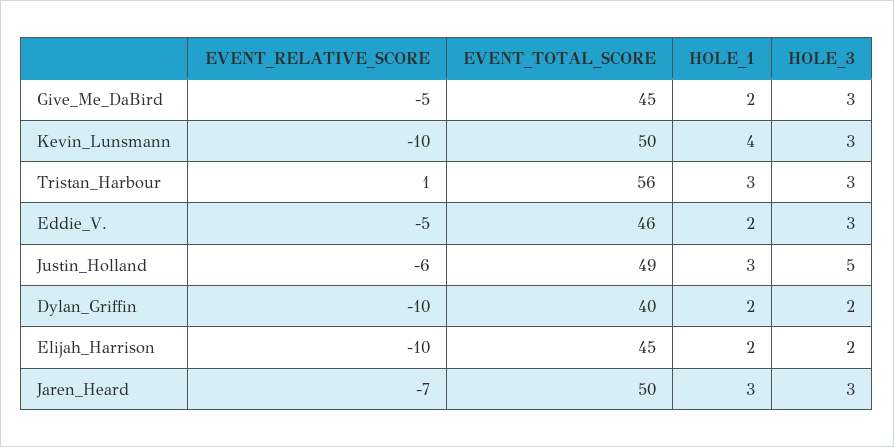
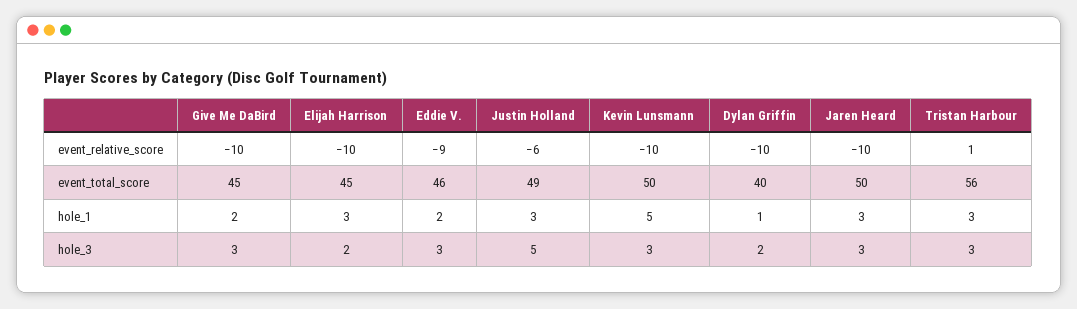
EVENT_RELATIVE_SCORE, Give_Me_DaBird: -5 -> -10
HOLE_1, Kevin_Lunsmann: 4 -> 5
EVENT_RELATIVE_SCORE, Eddie_V.: -5 -> -9
HOLE_1, Dylan_Griffin: 2 -> 1
HOLE_1, Elijah_Harrison: 2 -> 3
EVENT_RELATIVE_SCORE, Jaren_Heard: -7 -> -10

